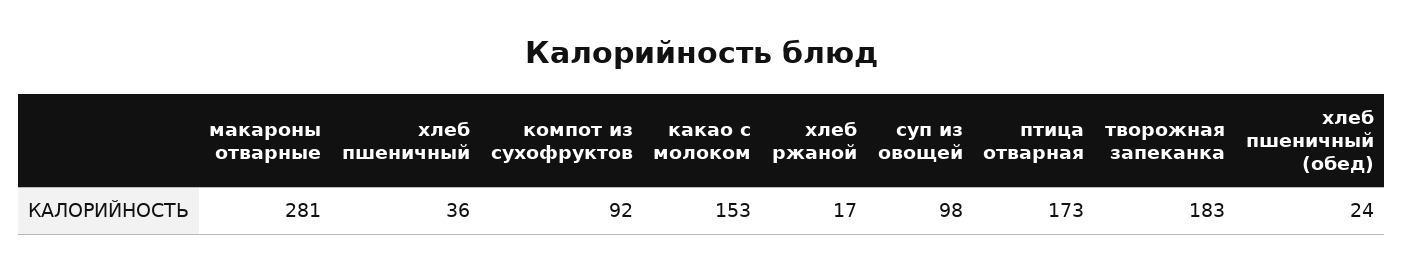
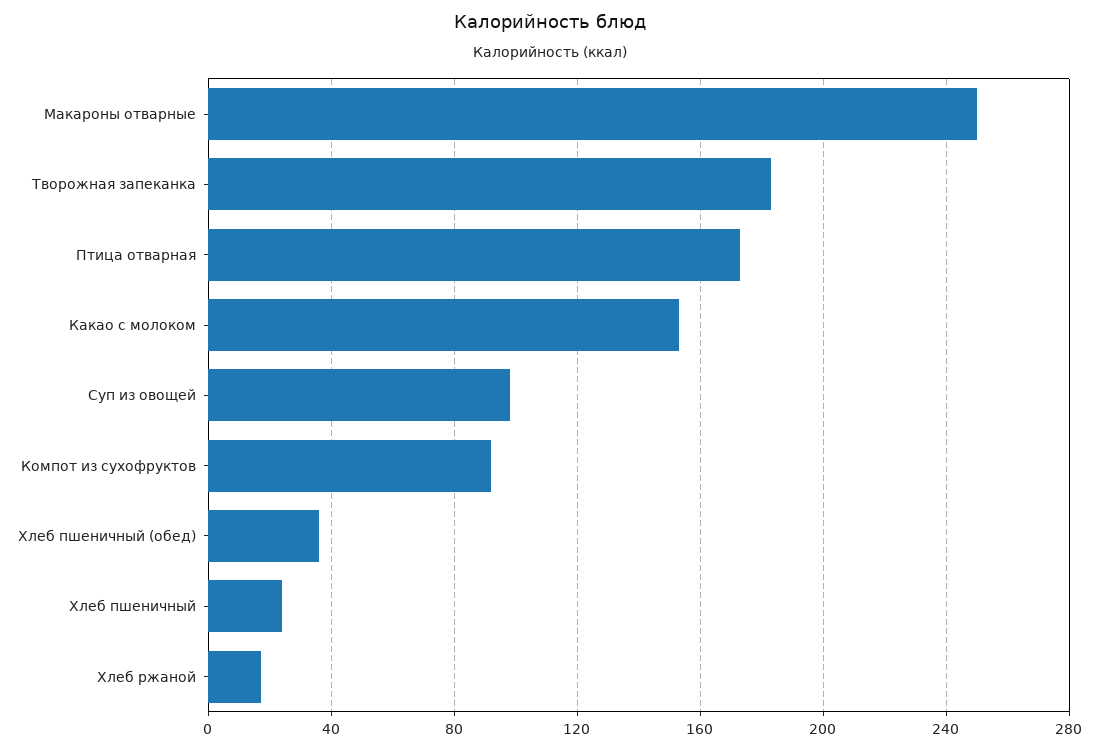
макароны отварные: 281 -> 250
хлеб пшеничный: 36 -> 25
хлеб пшеничный (обед): 24 -> 35

